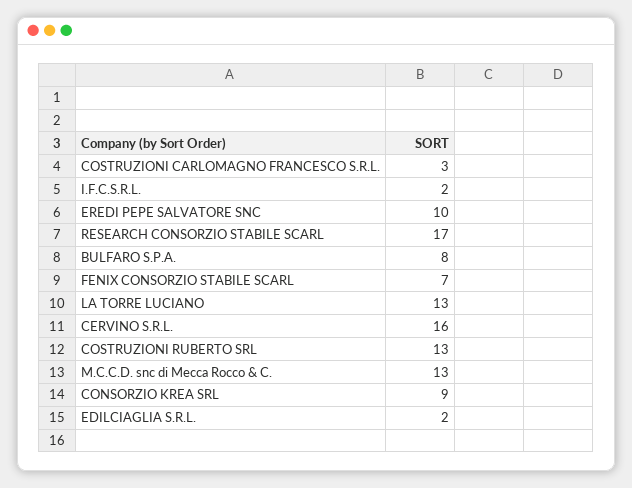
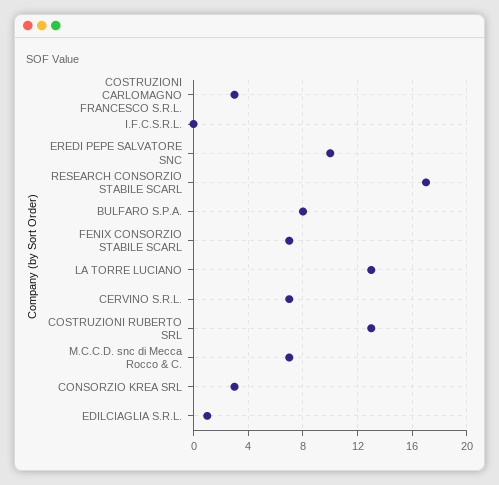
I.F.C.S.R.L.: 2 -> 0
CERVINO S.R.L.: 16 -> 7
M.C.C.D. snc di Mecca Rocco & C.: 13 -> 7
CONSORZIO KREA SRL: 9 -> 3
EDILCIAGLIA S.R.L.: 2 -> 1

